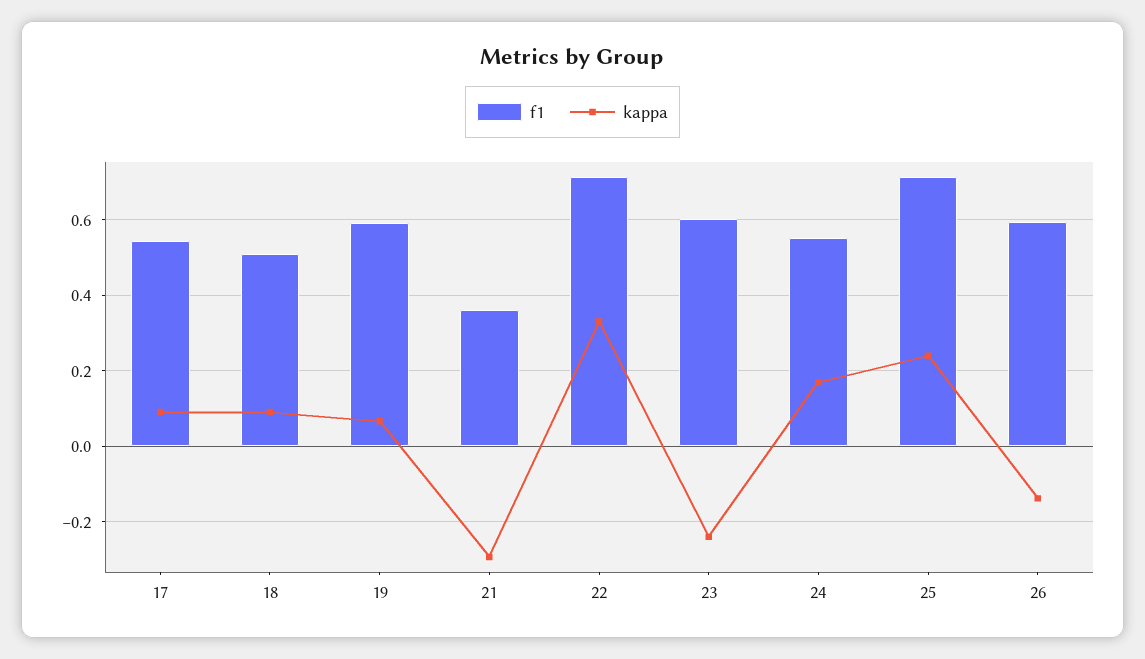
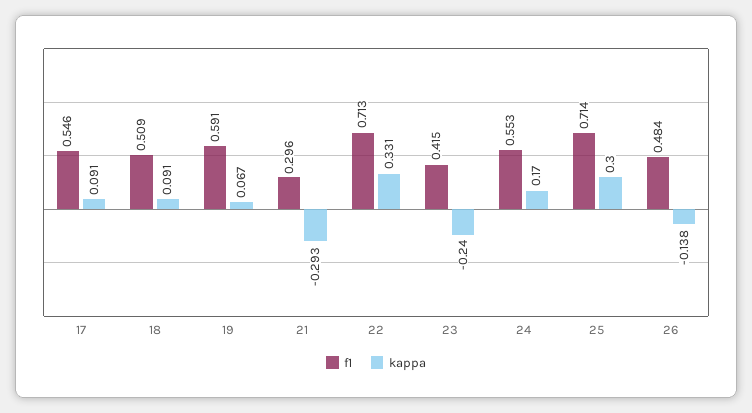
f1, 21: 0.36 -> 0.296
f1, 23: 0.6 -> 0.415
kappa, 25: 0.24 -> 0.3
f1, 26: 0.6 -> 0.484

